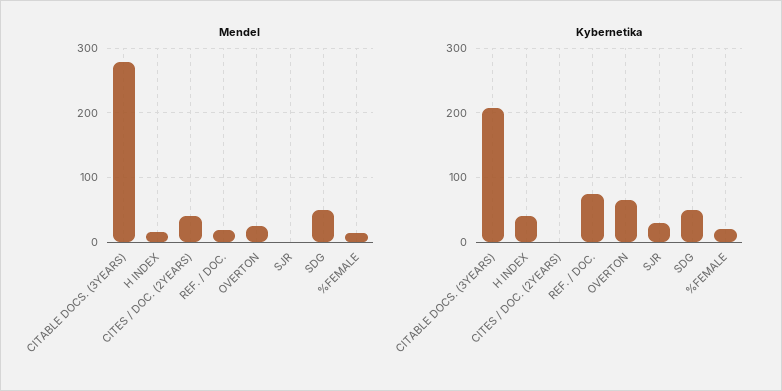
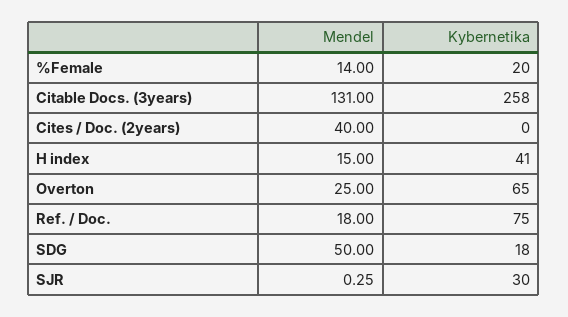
Mendel, CITABLE DOCS. (3YEARS): 280 -> 131
Kybernetika, CITABLE DOCS. (3YEARS): 210 -> 258
Kybernetika, SDG: 50 -> 18

